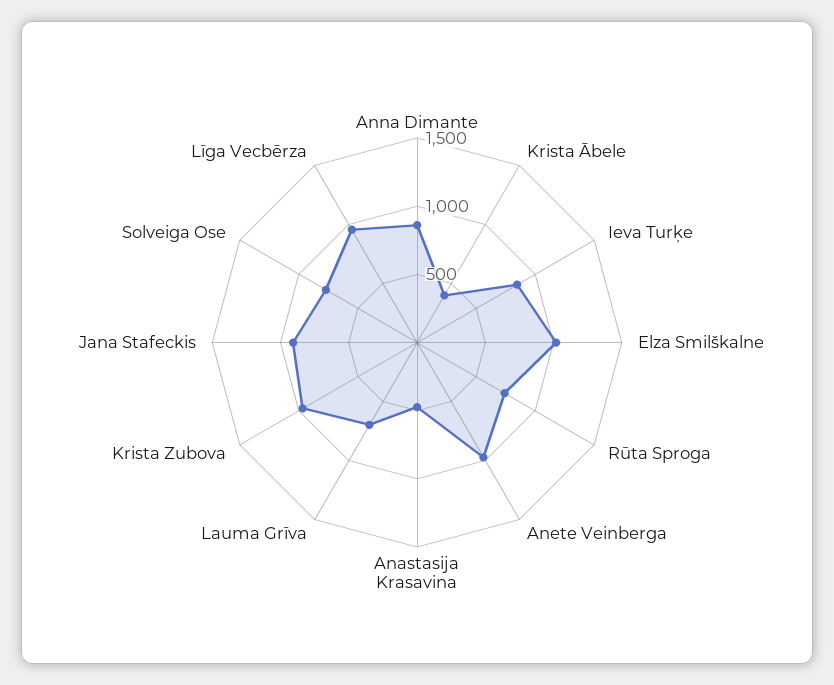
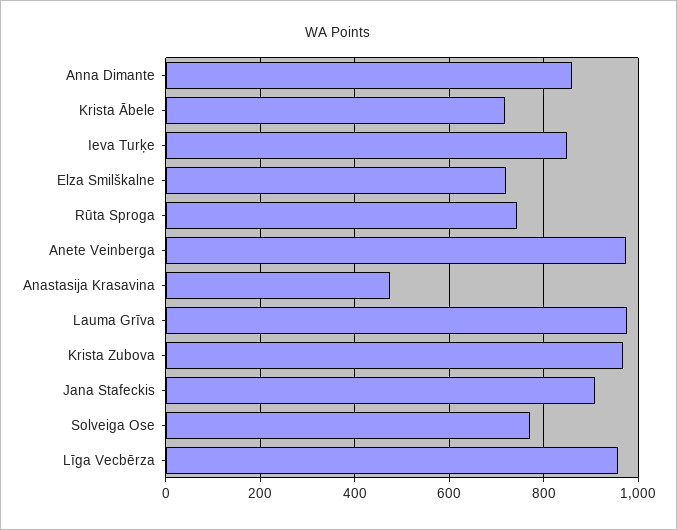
Krista Ābele: 400 -> 720
Elza Smilškalne: 1000 -> 720
Lauma Grīva: 700 -> 980

